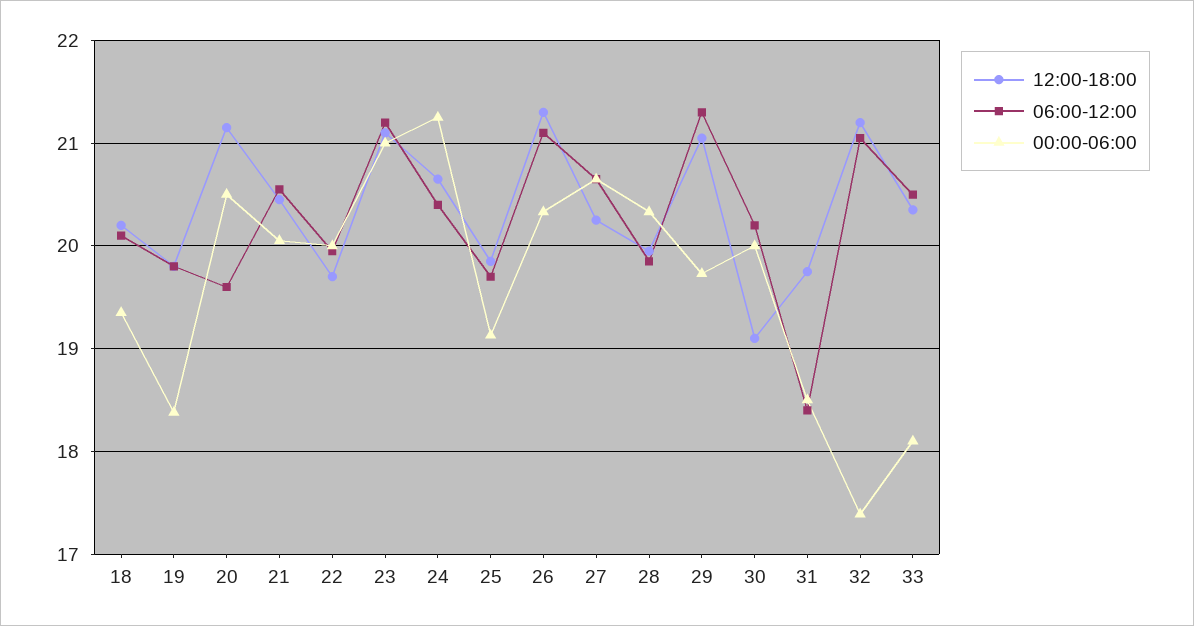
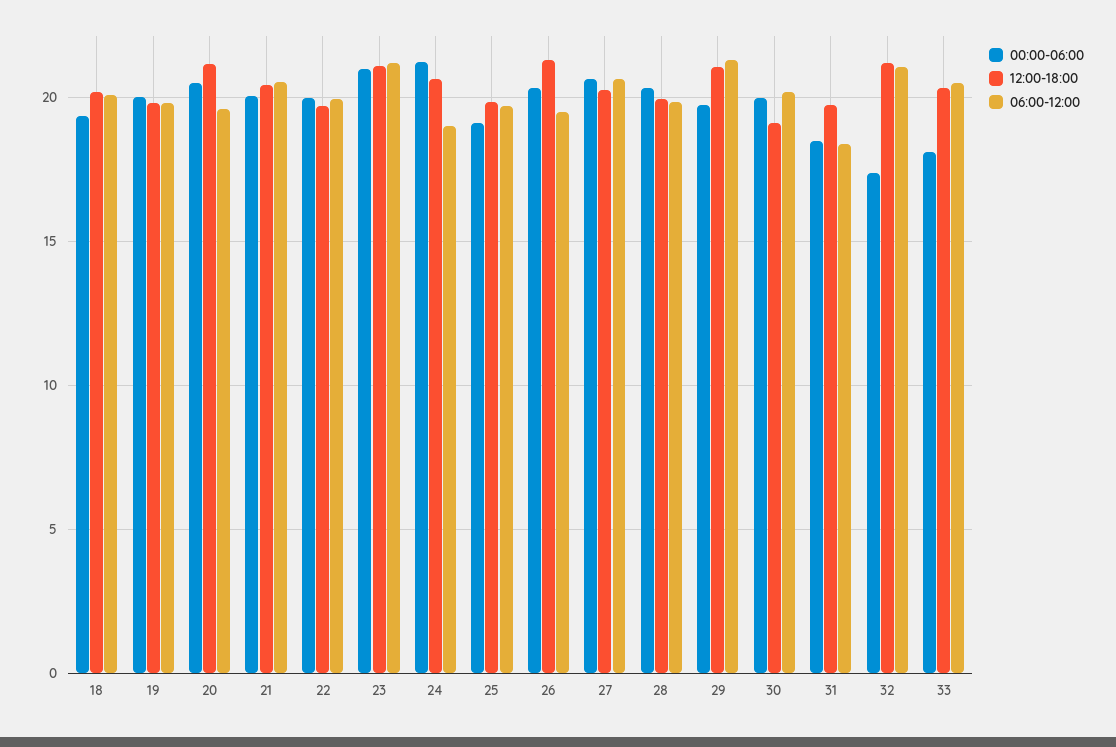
00:00-06:00, 19: 18.4 -> 20
06:00-12:00, 24: 20.4 -> 19
06:00-12:00, 26: 21.1 -> 19.5

